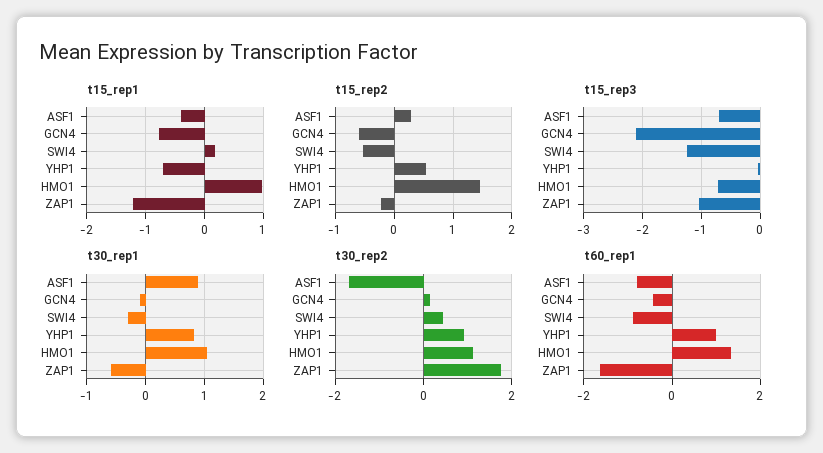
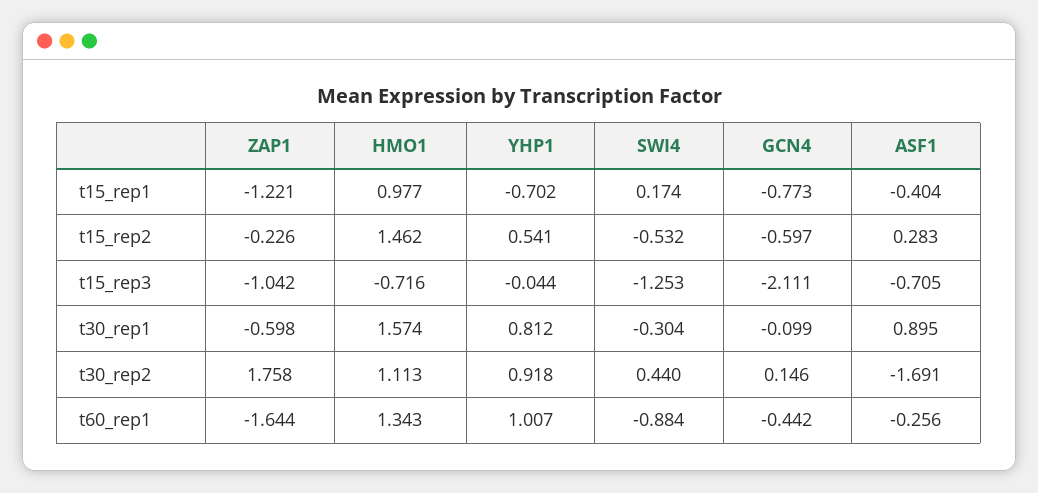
t30_rep1, HMO1: 1 -> 1.574
t60_rep1, ASF1: -0.8 -> -0.256

